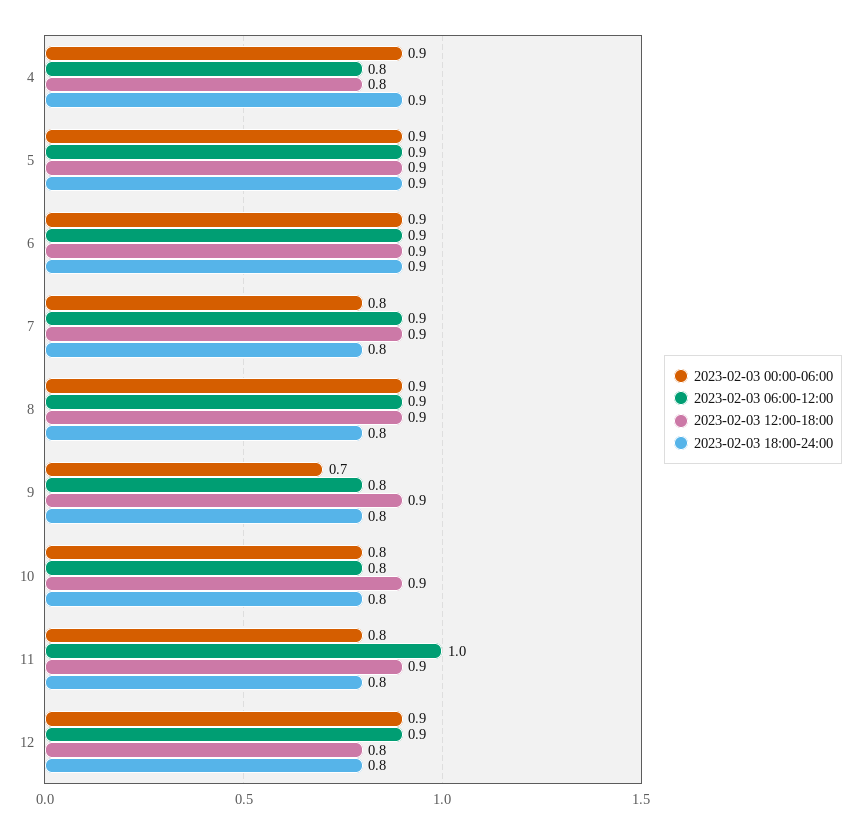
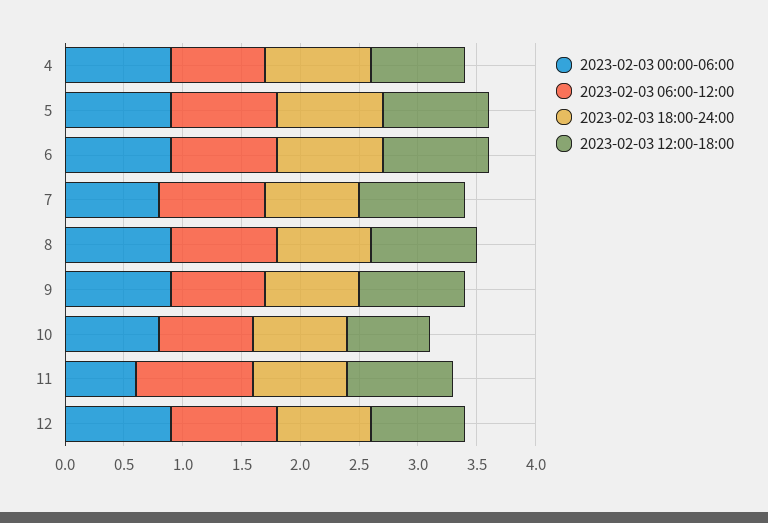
2023-02-03 00:00-06:00, 9: 0.7 -> 0.9
2023-02-03 12:00-18:00, 10: 0.9 -> 0.7
2023-02-03 00:00-06:00, 11: 0.8 -> 0.6

